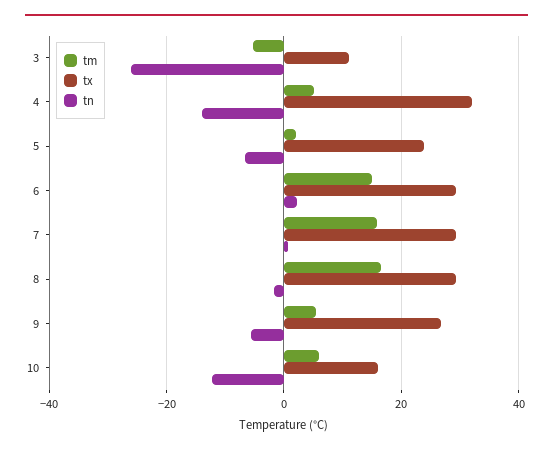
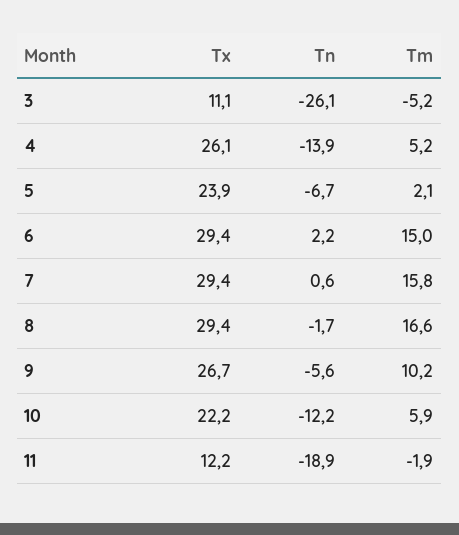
tx, 4: 32 -> 26.1
tm, 9: 6 -> 10.2
tx, 10: 16 -> 22.2
tx, 11: none -> 12.2
tn, 11: none -> -18.9
tm, 11: none -> -1.9

